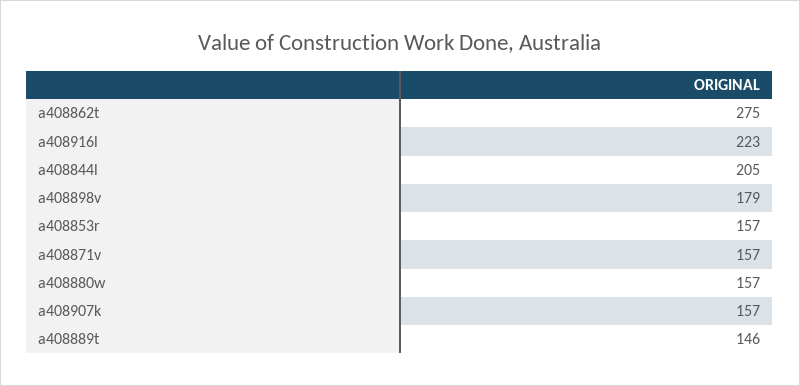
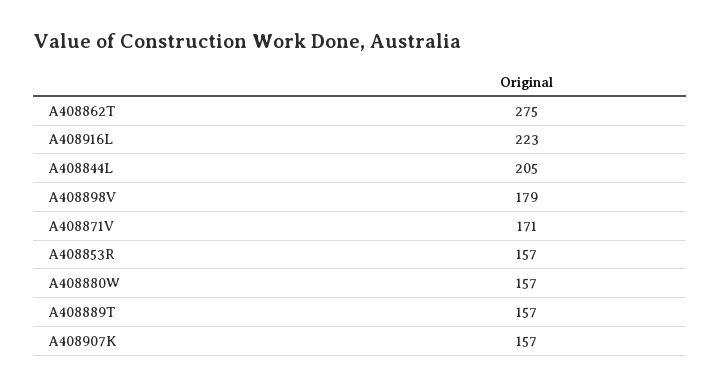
a408871v: 157 -> 171
a408889t: 146 -> 157

